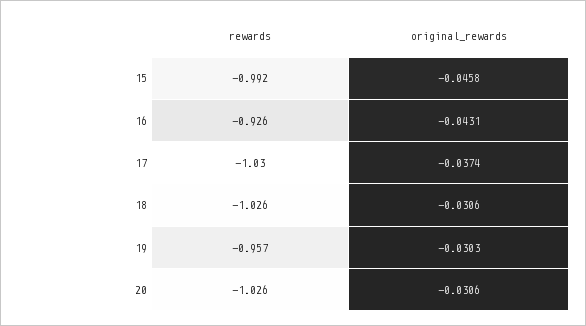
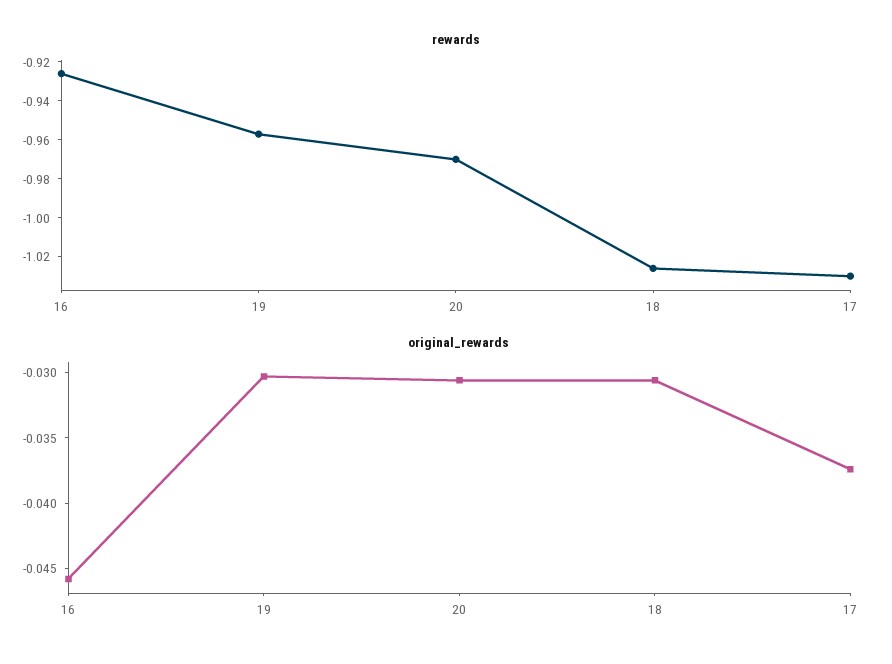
rewards, 15: -0.992 -> none
original_rewards, 15: -0.0458 -> none
original_rewards, 16: -0.0431 -> -0.046
rewards, 20: -1.026 -> -0.97

